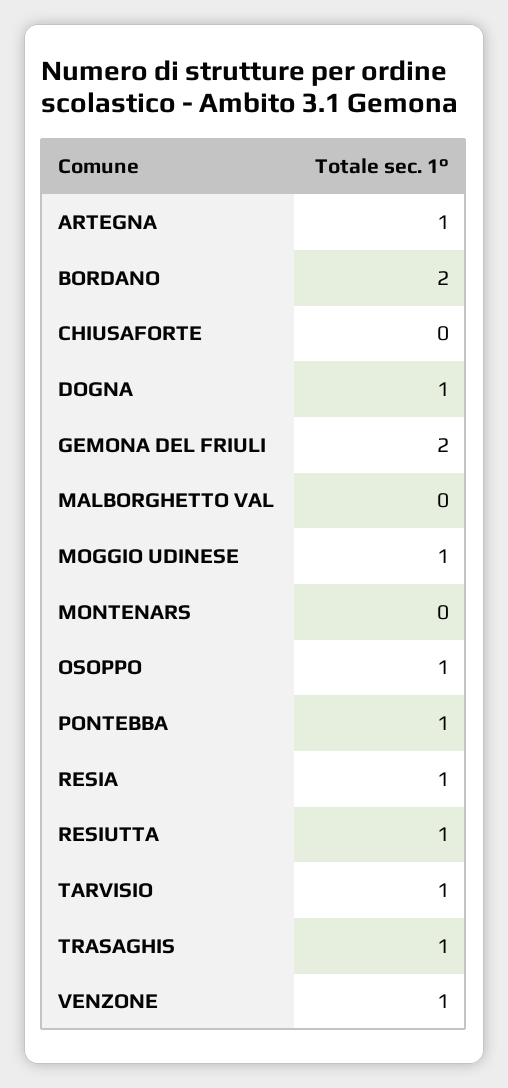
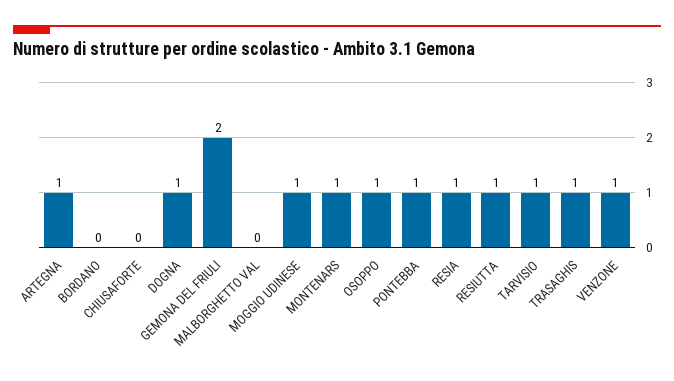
BORDANO: 2 -> 0
MONTENARS: 0 -> 1

